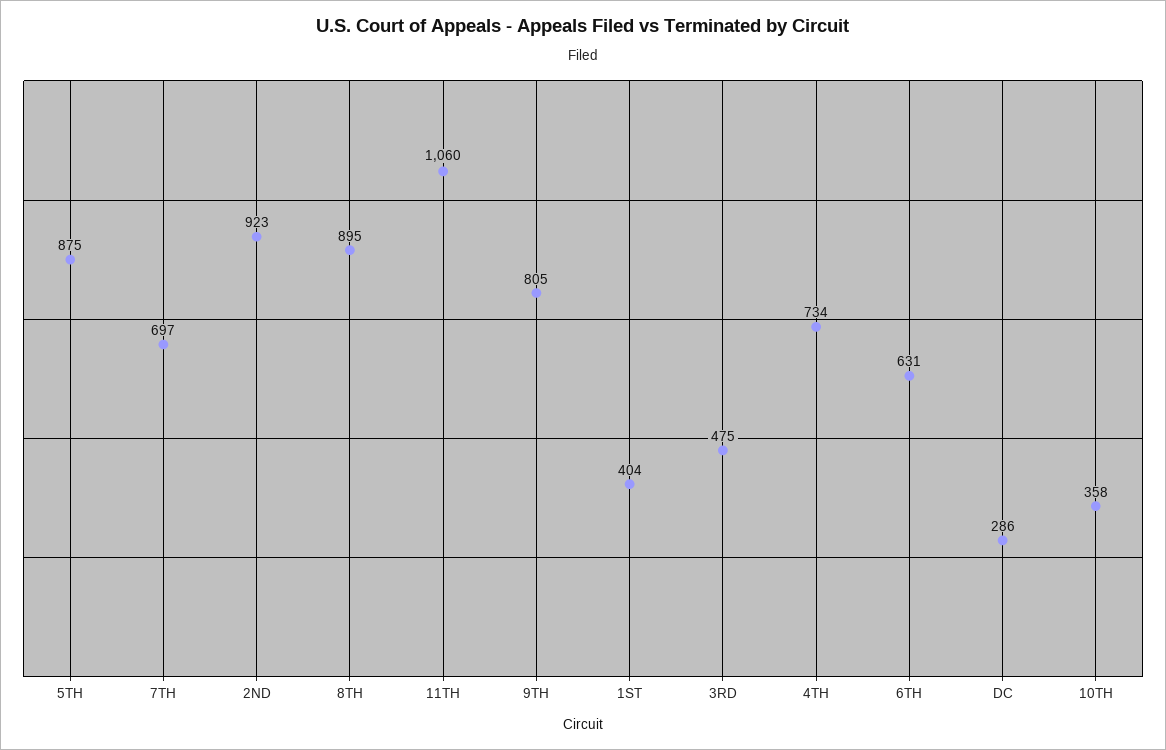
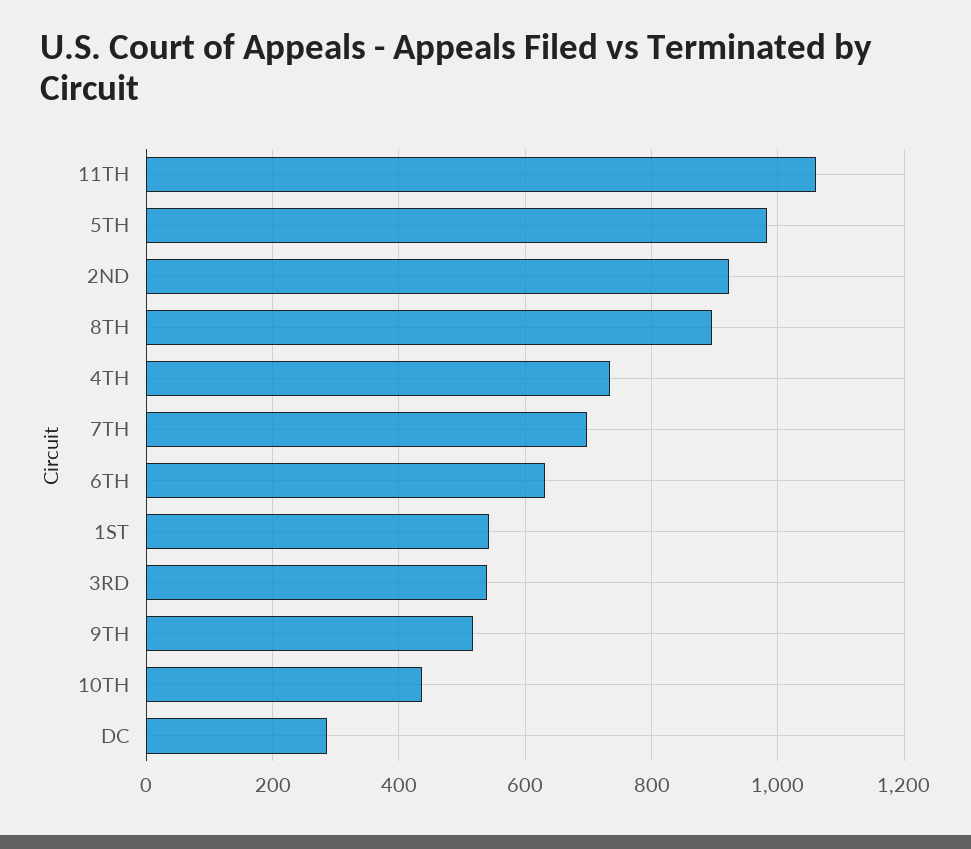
5TH: 875 -> 980
9TH: 805 -> 520
1ST: 404 -> 540
3RD: 475 -> 540
10TH: 358 -> 440

